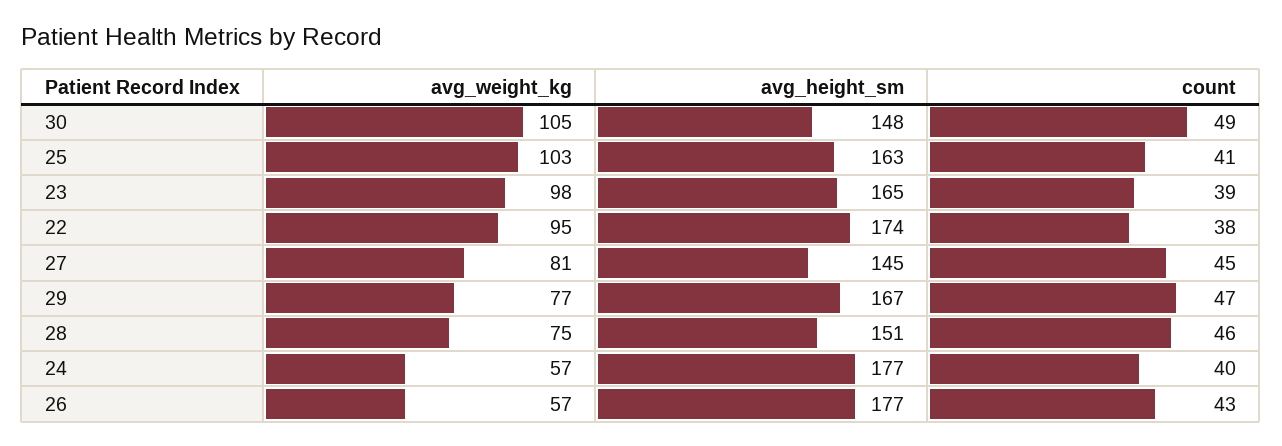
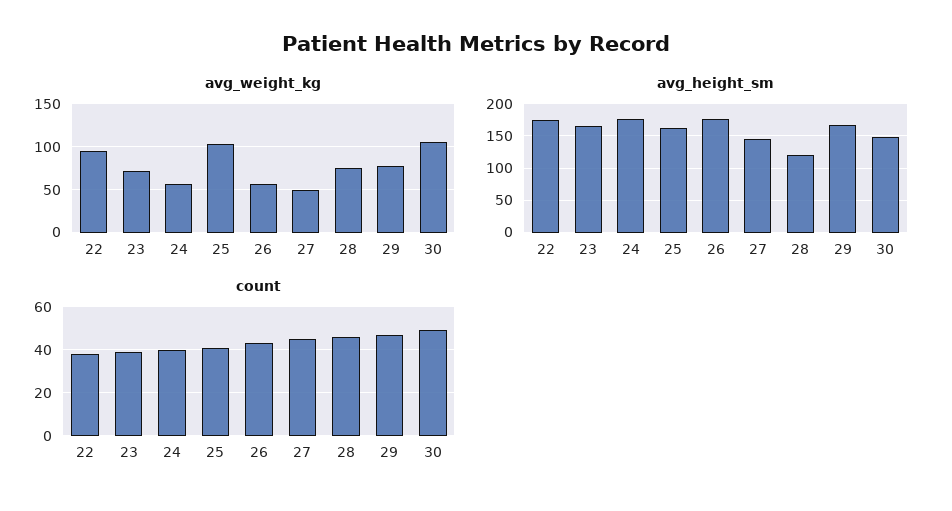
avg_weight_kg, 23: 98 -> 70
avg_weight_kg, 27: 81 -> 50
avg_height_sm, 28: 151 -> 120

